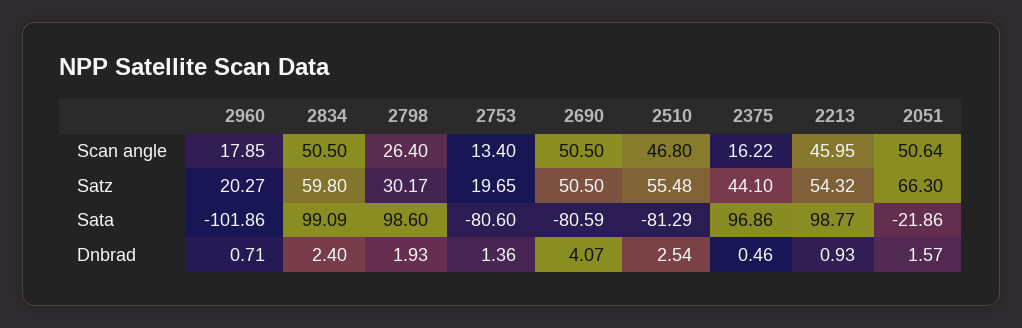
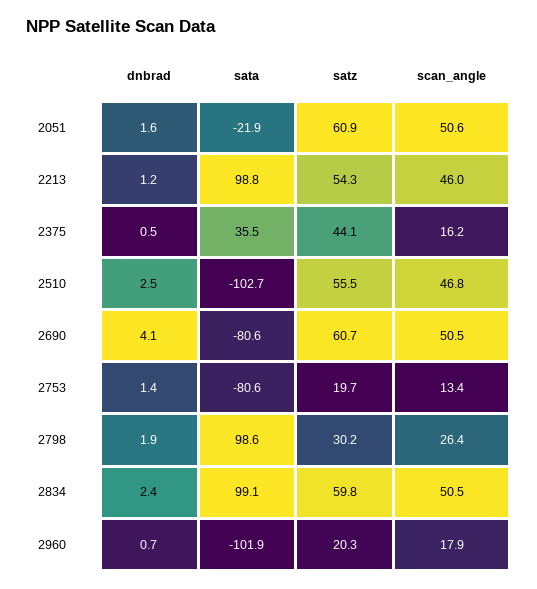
2690, Satz: 50.5 -> 60.7
2051, Satz: 66.3 -> 60.9
2510, Sata: -81.29 -> -102.7
2375, Sata: 96.86 -> 35.5
2213, Dnbrad: 0.93 -> 1.2

